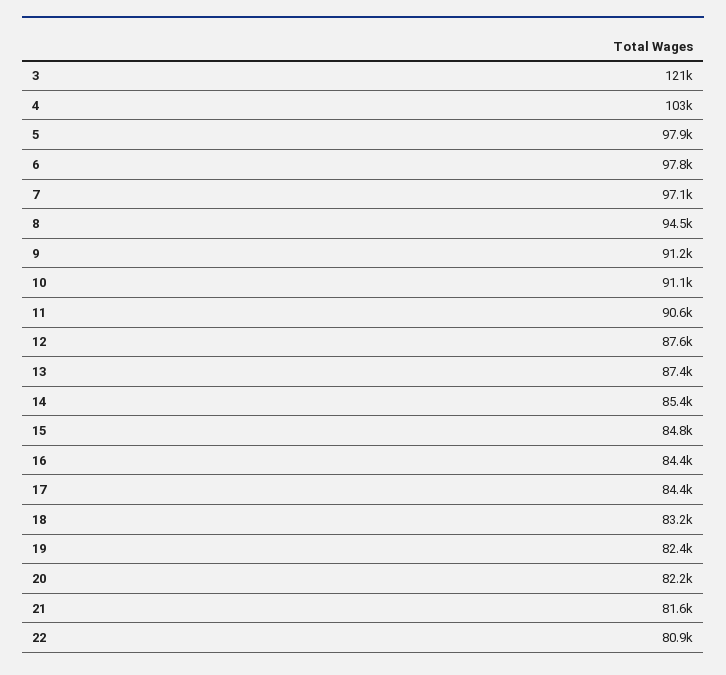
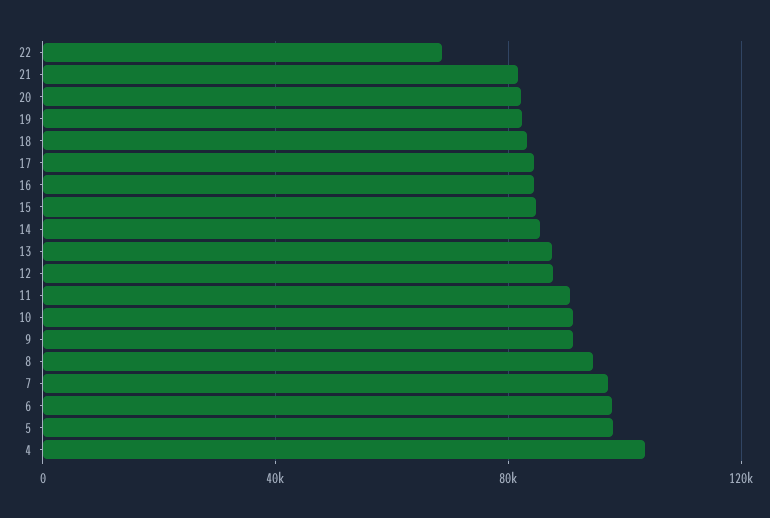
3: 121000 -> none
22: 80900 -> 70000

